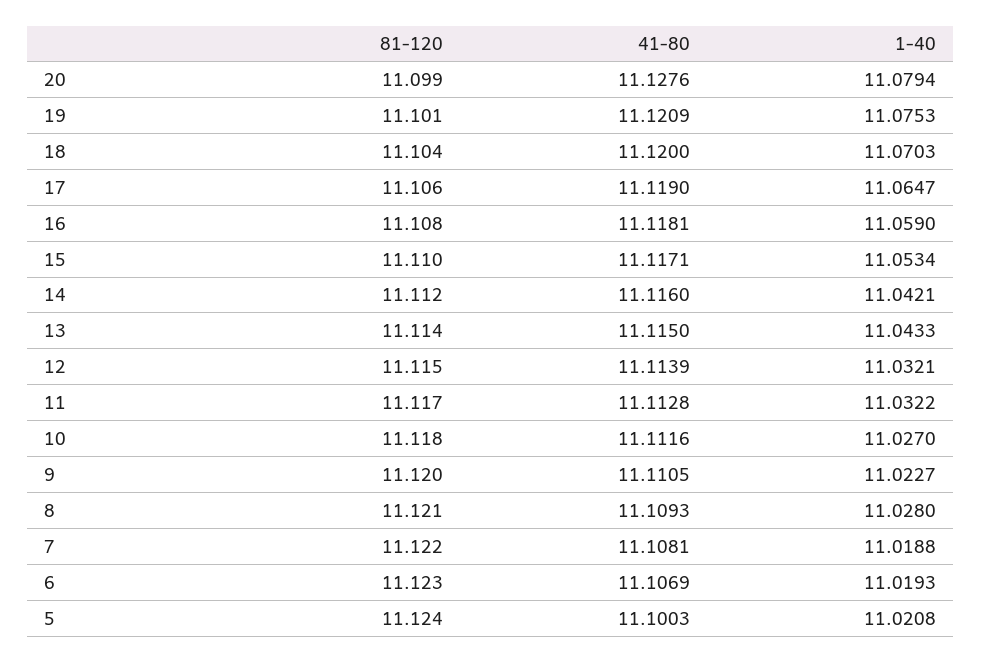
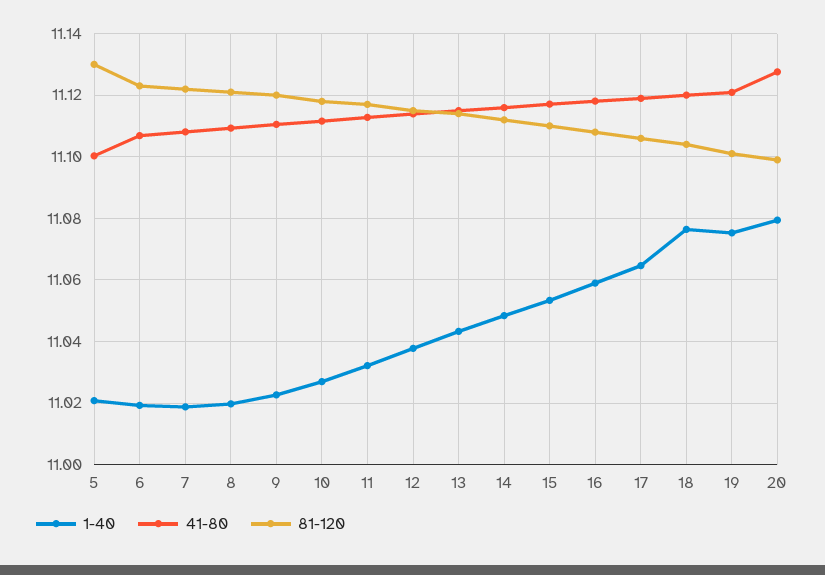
1-40, 18: 11.0703 -> 11.076
1-40, 14: 11.0421 -> 11.048
1-40, 12: 11.0321 -> 11.038
1-40, 8: 11.028 -> 11.02
81-120, 5: 11.124 -> 11.13

